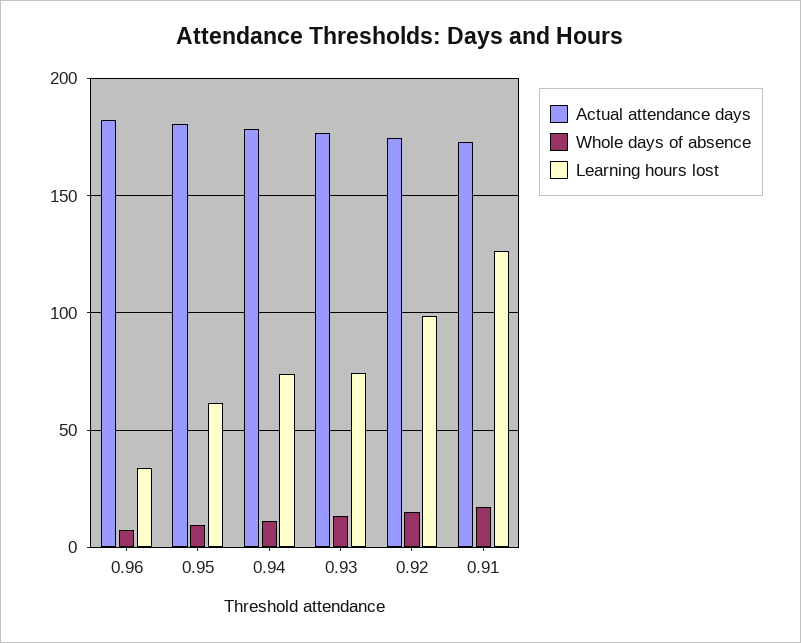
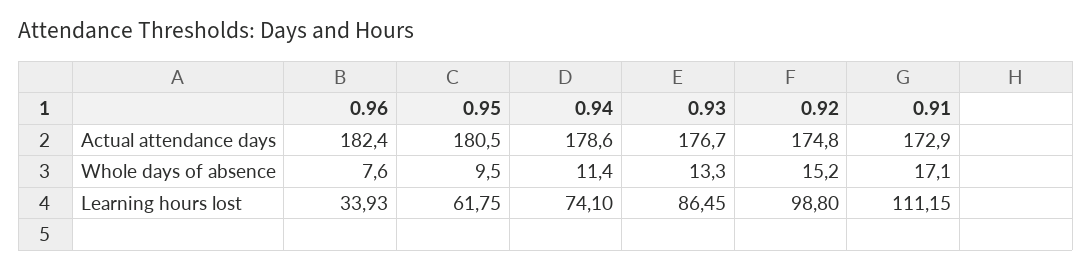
Learning hours lost, 0.93: 75 -> 86.45
Learning hours lost, 0.91: 125 -> 111.15

